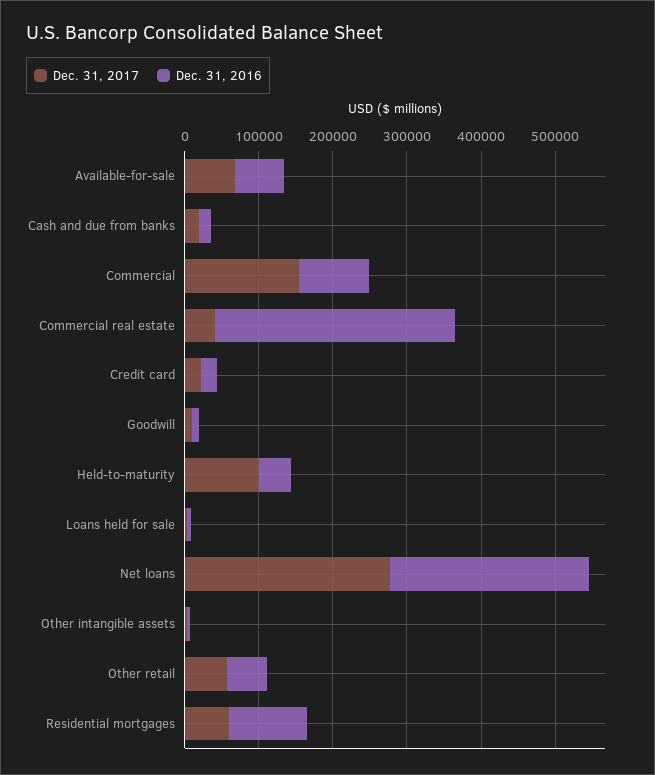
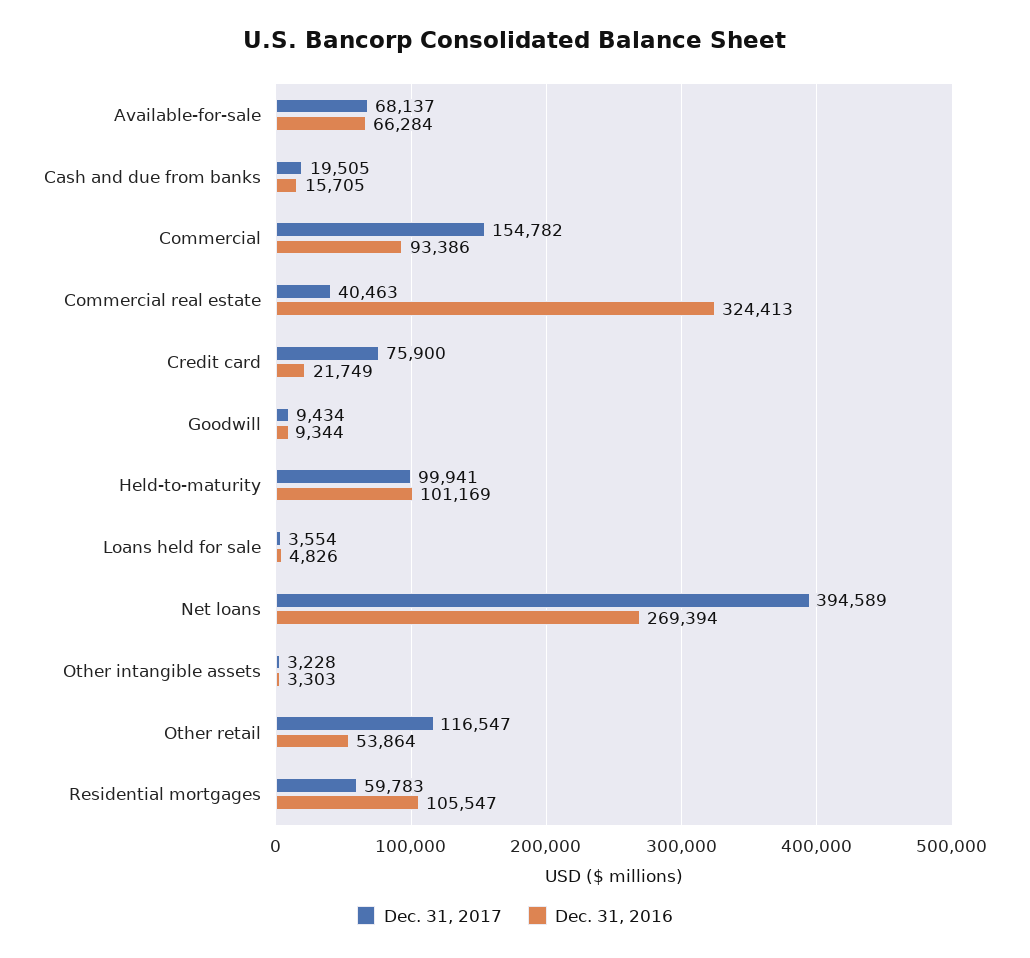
Dec. 31, 2017, Credit card: 20000 -> 75900
Dec. 31, 2016, Held-to-maturity: 40000 -> 101169
Dec. 31, 2017, Net loans: 280000 -> 394589
Dec. 31, 2017, Other retail: 60000 -> 116547

